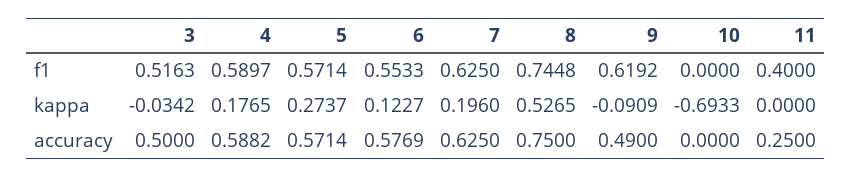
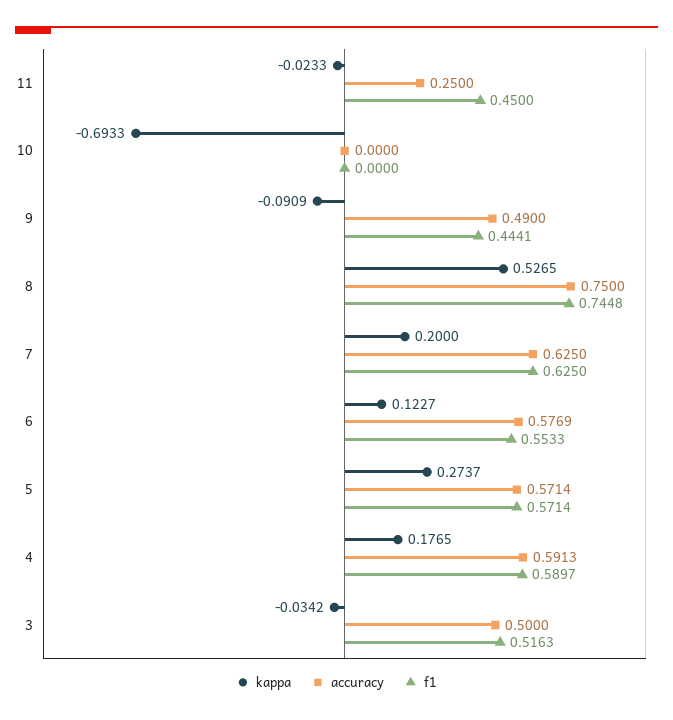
f1, 9: 0.6192 -> 0.4441
f1, 11: 0.4 -> 0.45
kappa, 7: 0.196 -> 0.2
kappa, 11: 0 -> -0.0233
accuracy, 4: 0.5882 -> 0.5913

